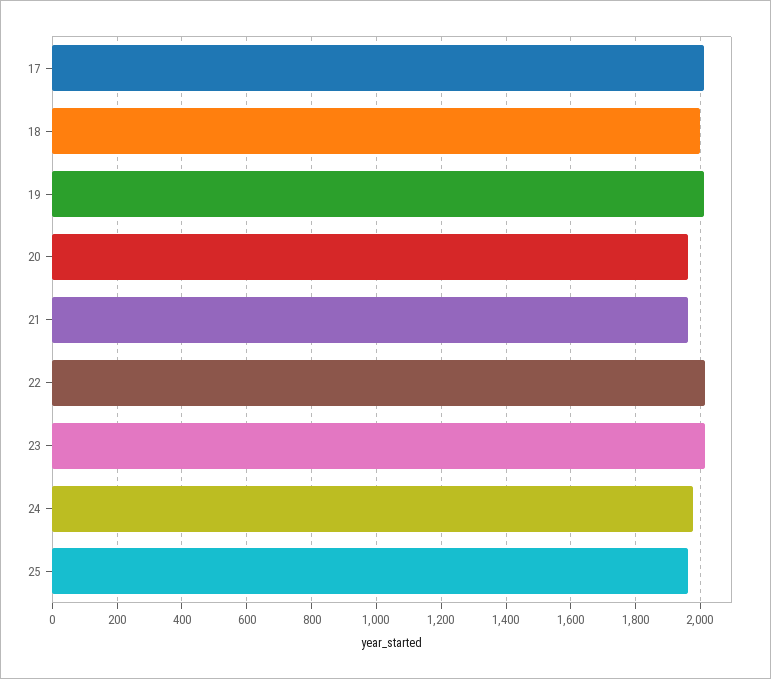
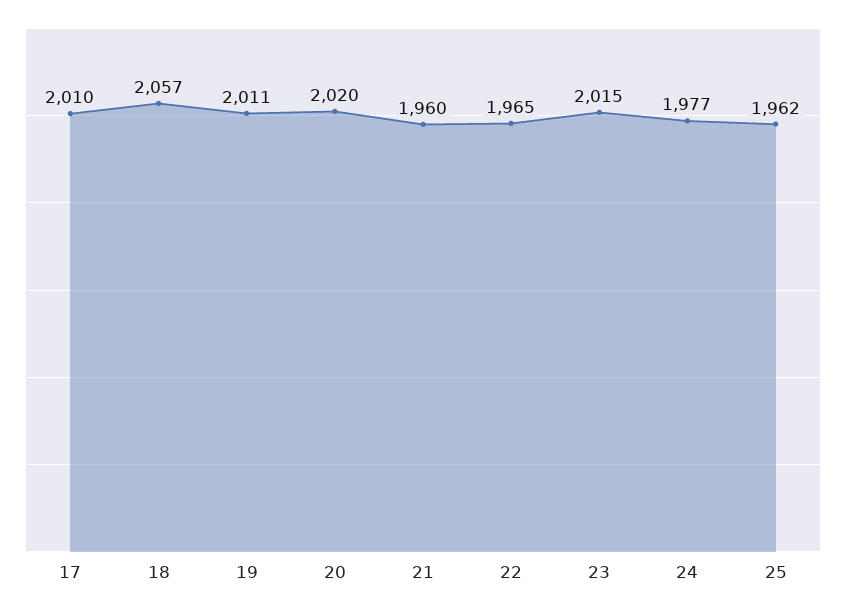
18: 2000 -> 2057
20: 1960 -> 2020
22: 2020 -> 1965

